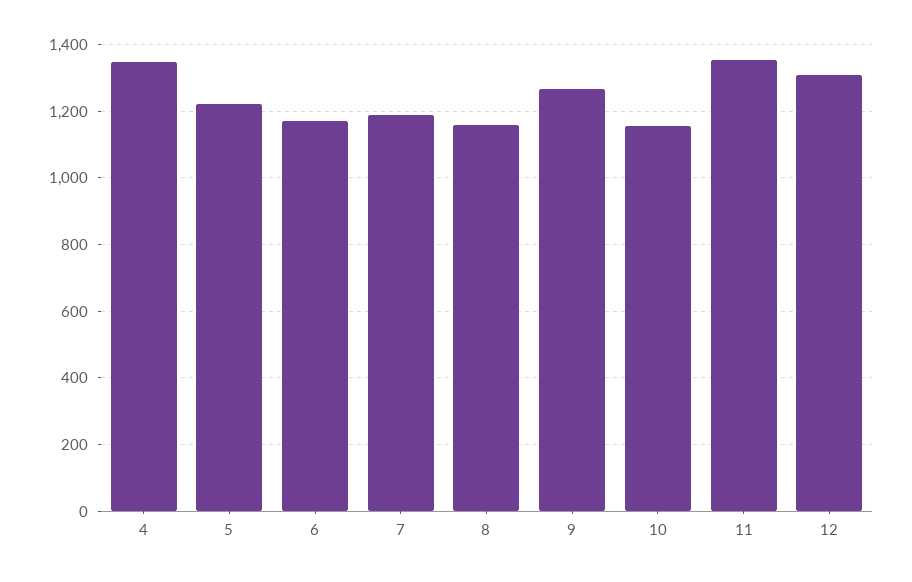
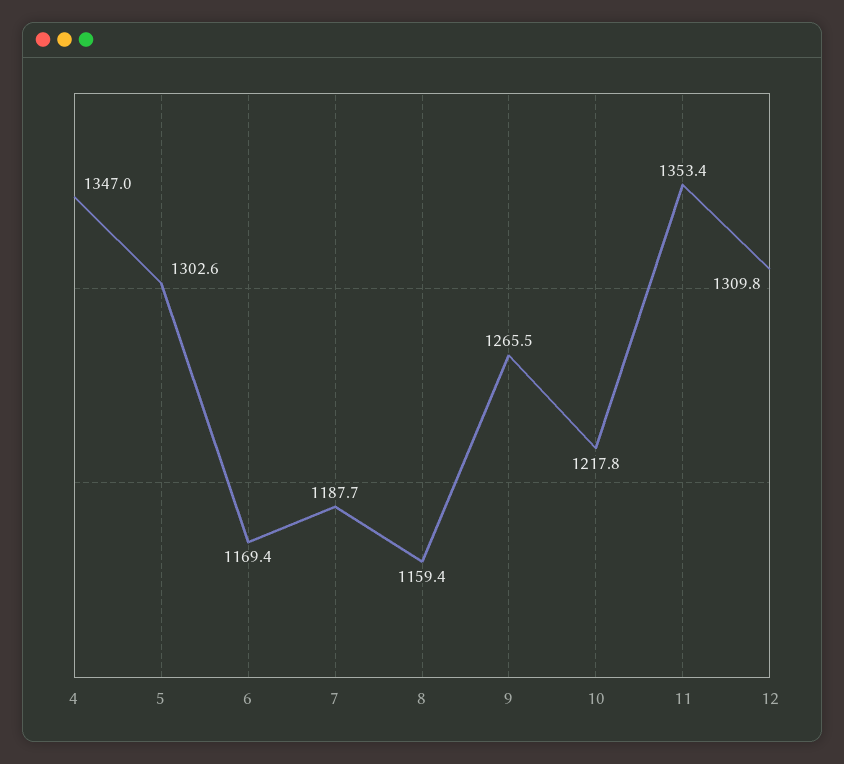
5: 1220 -> 1302.6
10: 1160 -> 1217.8

